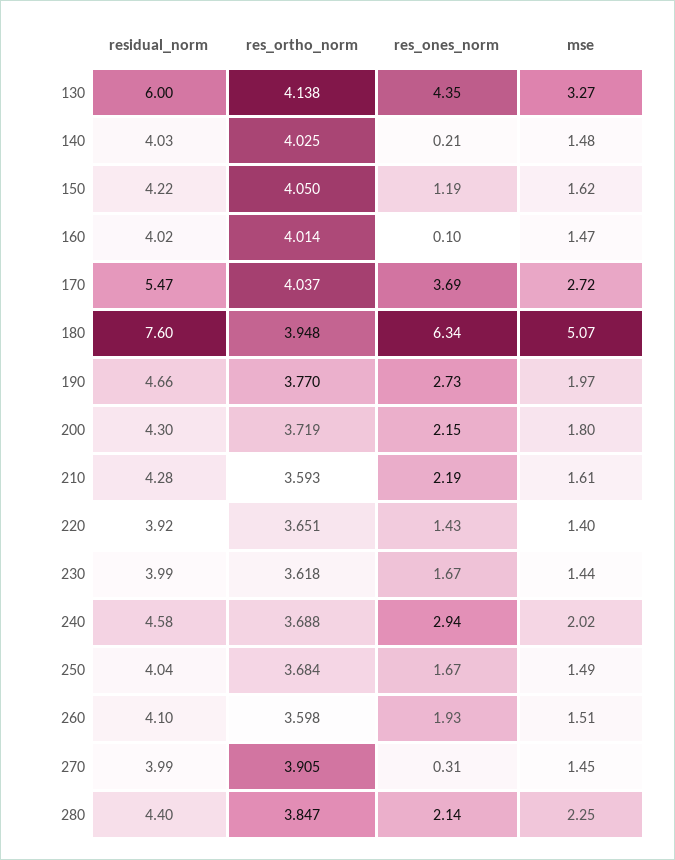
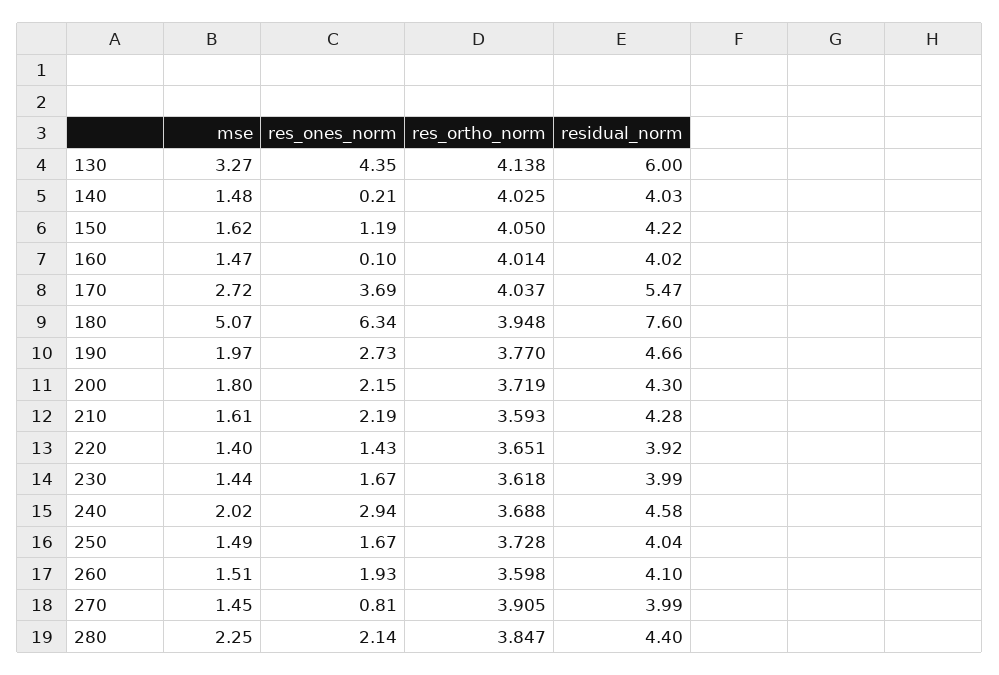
res_ortho_norm, 250: 3.684 -> 3.728
res_ones_norm, 270: 0.31 -> 0.81

